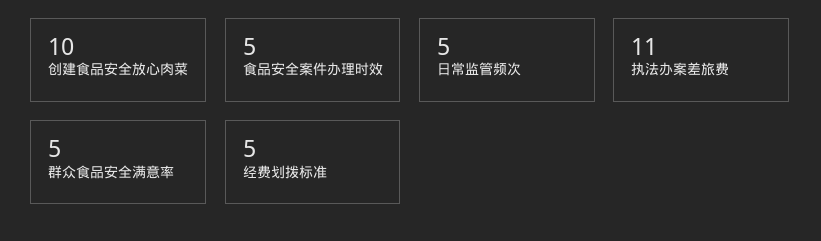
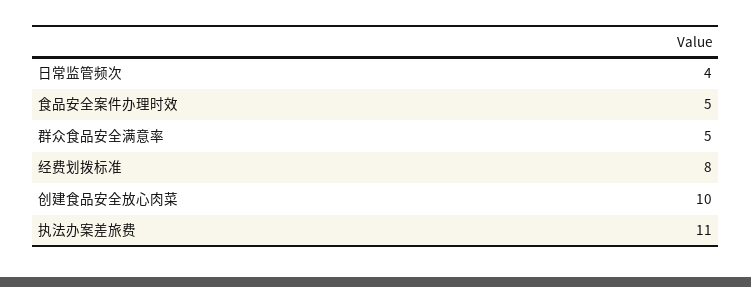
日常监管频次: 5 -> 4
经费划拨标准: 5 -> 8

